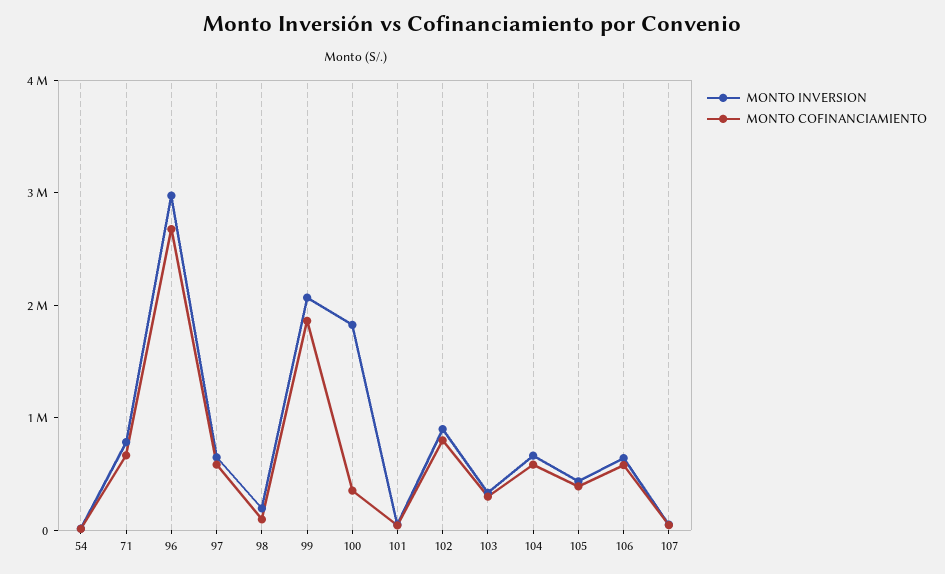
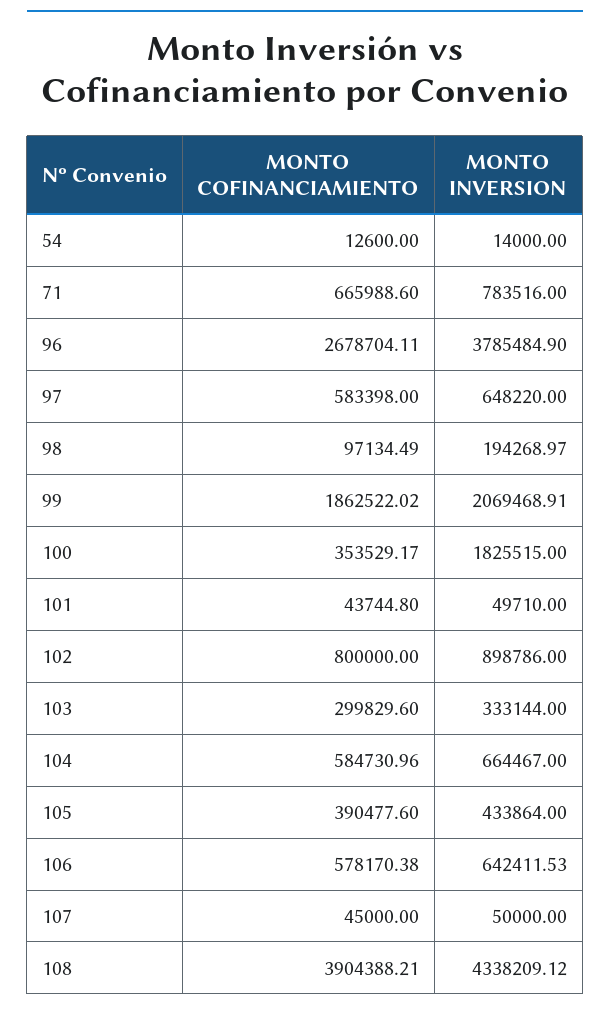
MONTO INVERSION, 96: 3000000 -> 3785484.9
MONTO COFINANCIAMIENTO, 108: none -> 3904388.21
MONTO INVERSION, 108: none -> 4338209.12

